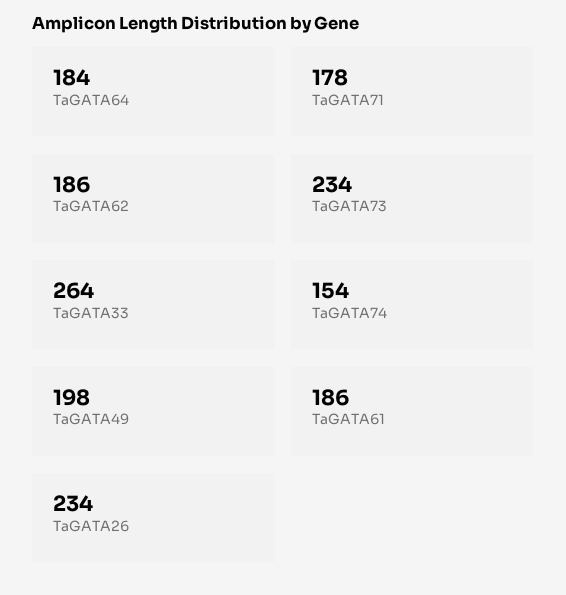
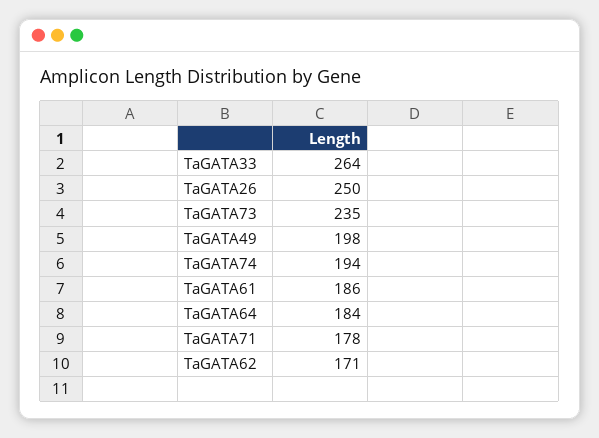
TaGATA62: 186 -> 171
TaGATA73: 234 -> 235
TaGATA74: 154 -> 194
TaGATA26: 234 -> 250

